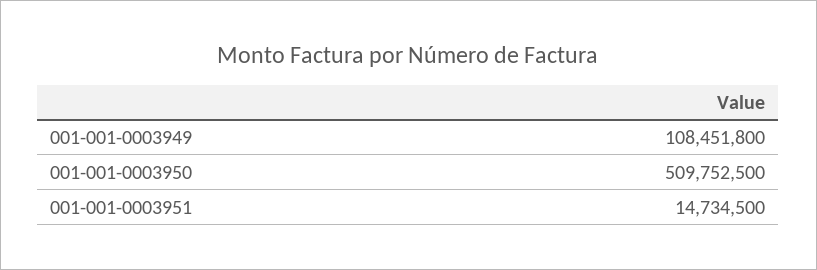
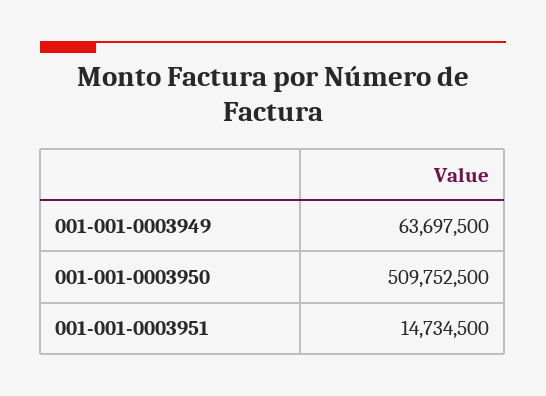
001-001-0003949: 108451800 -> 63697500

